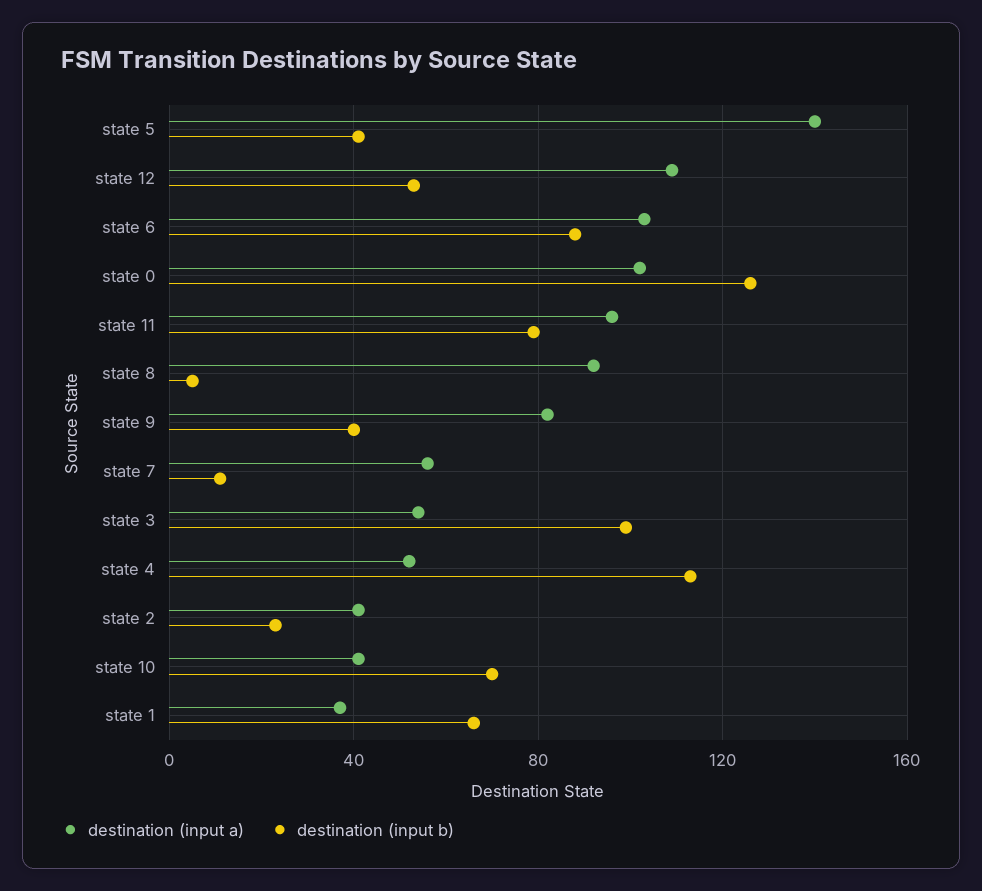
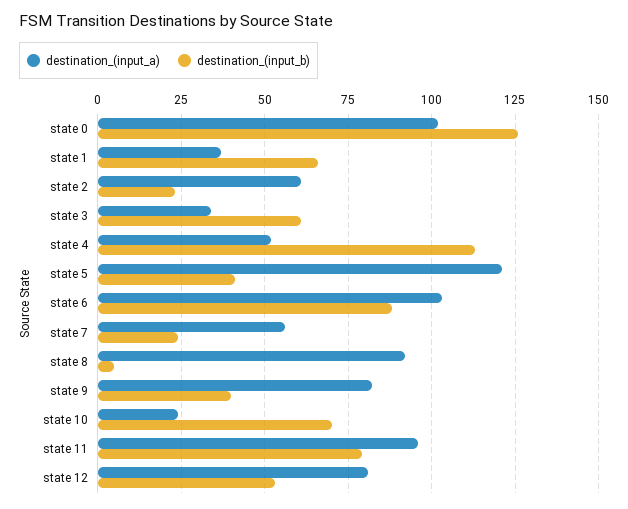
destination (input a), state 5: 140 -> 120
destination (input a), state 12: 110 -> 80
destination (input b), state 7: 10 -> 25
destination (input a), state 3: 55 -> 35
destination (input b), state 3: 100 -> 60
destination (input a), state 2: 40 -> 60
destination (input a), state 10: 40 -> 25

